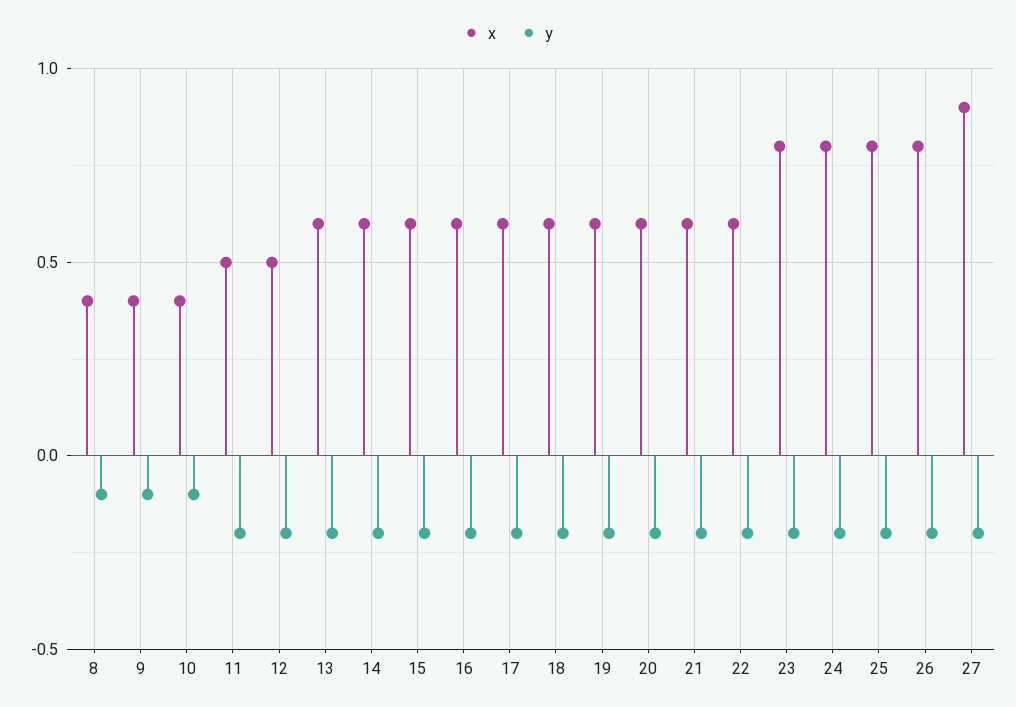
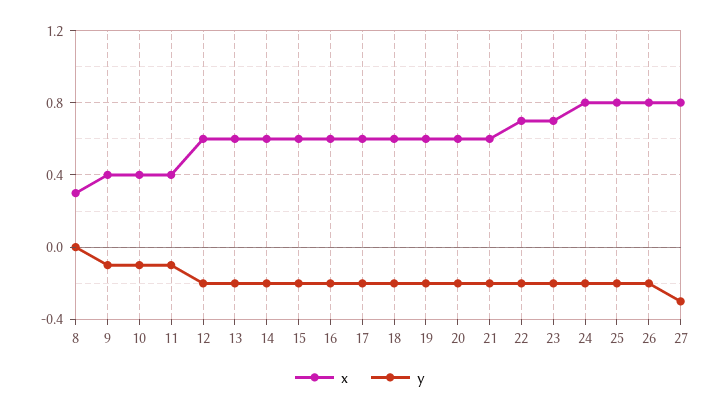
x, 8: 0.4 -> 0.3
y, 8: -0.1 -> 0
x, 11: 0.5 -> 0.4
y, 11: -0.2 -> -0.1
x, 12: 0.5 -> 0.6
x, 22: 0.6 -> 0.7
x, 23: 0.8 -> 0.7
x, 27: 0.9 -> 0.8
y, 27: -0.2 -> -0.3

